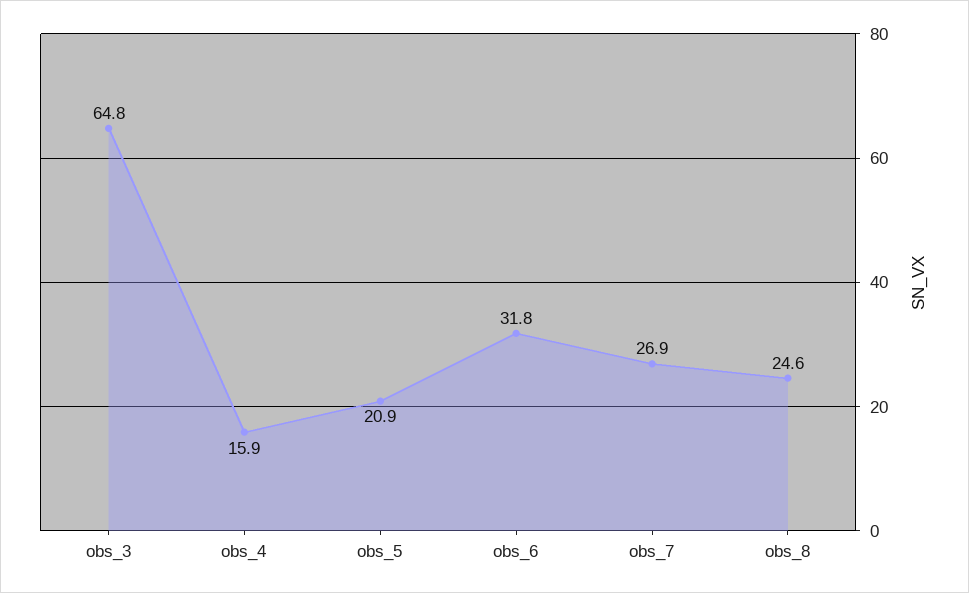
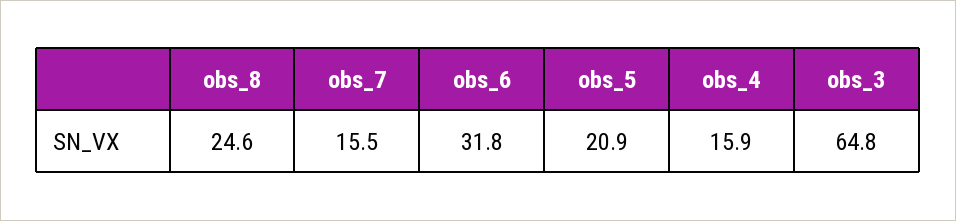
obs_7: 26.9 -> 15.5

